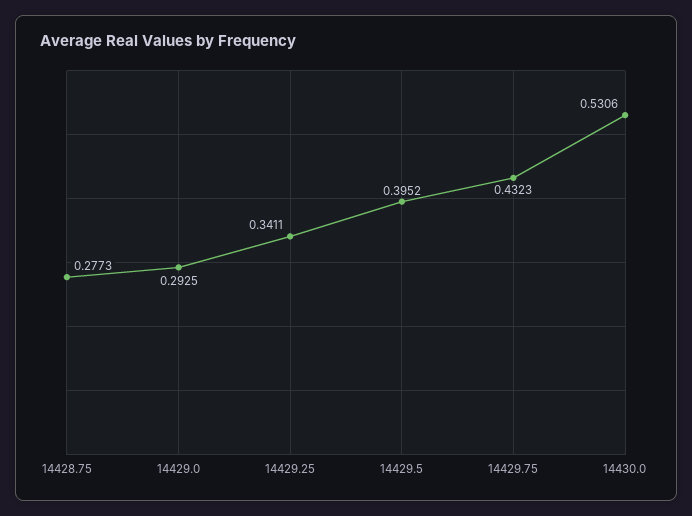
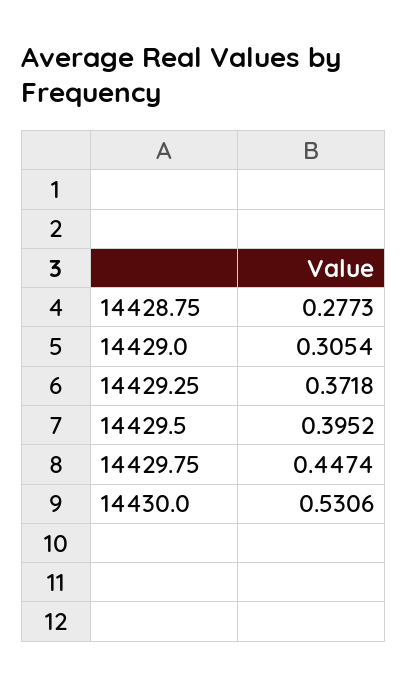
14429.0: 0.2925 -> 0.3054
14429.25: 0.3411 -> 0.3718
14429.75: 0.4323 -> 0.4474

